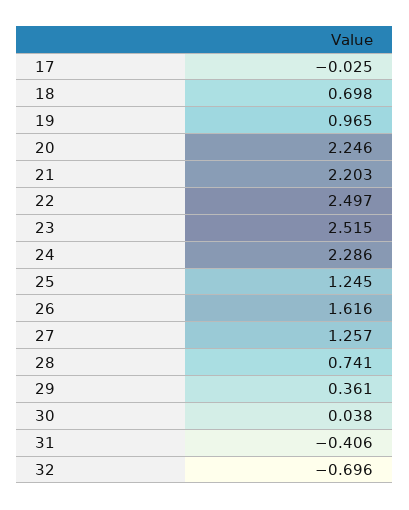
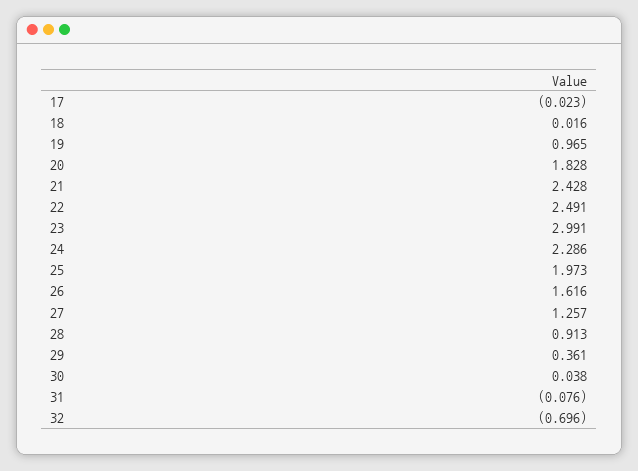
17: -0.025 -> -0.023
18: 0.698 -> 0.016
20: 2.246 -> 1.828
21: 2.203 -> 2.428
22: 2.497 -> 2.491
23: 2.515 -> 2.991
25: 1.245 -> 1.973
28: 0.741 -> 0.913
31: -0.406 -> -0.076

